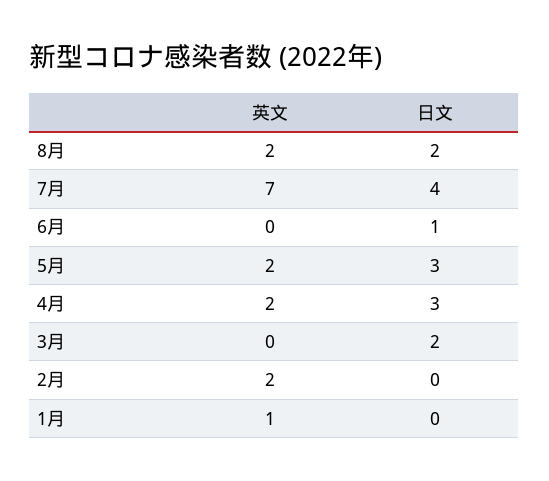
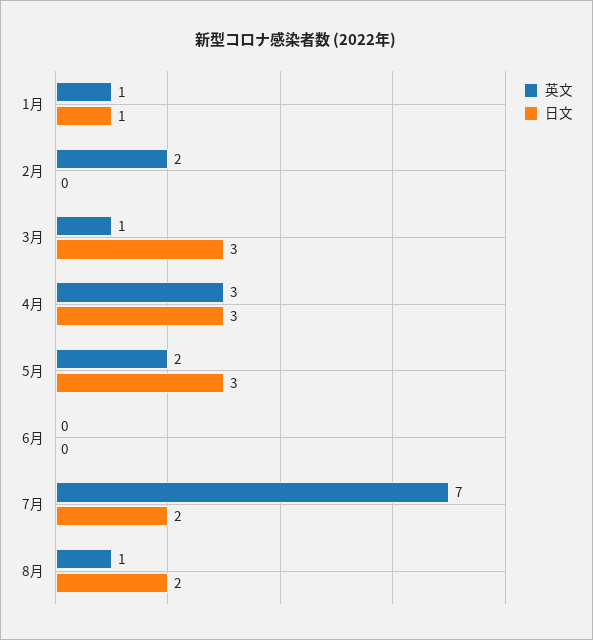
英文, 8月: 2 -> 1
日文, 7月: 4 -> 2
日文, 6月: 1 -> 0
英文, 4月: 2 -> 3
英文, 3月: 0 -> 1
日文, 3月: 2 -> 3
日文, 1月: 0 -> 1

